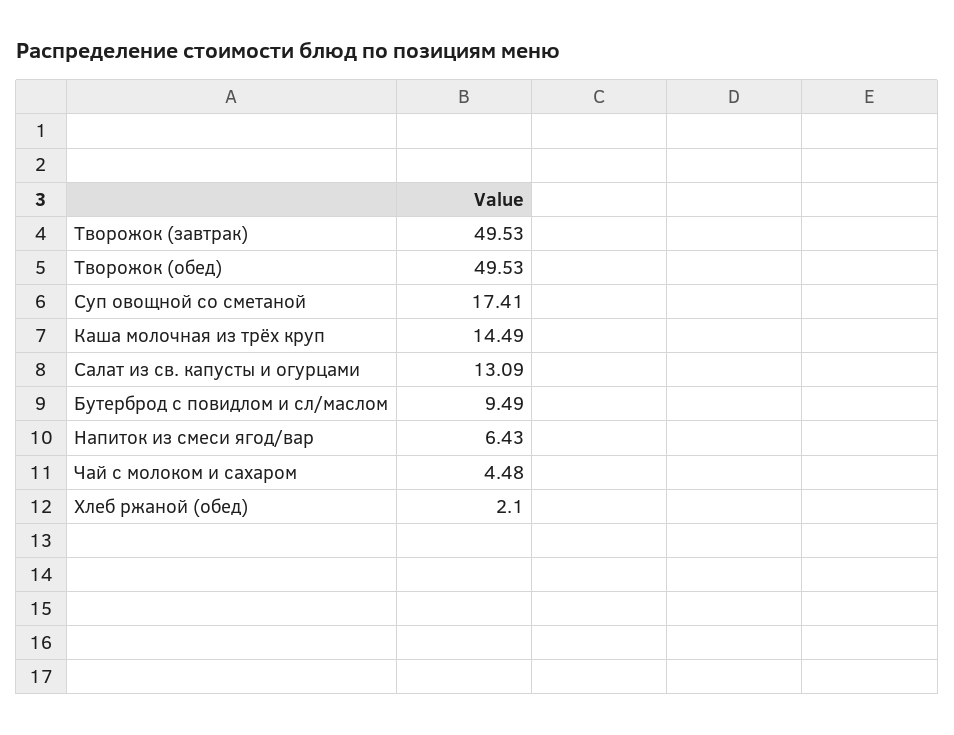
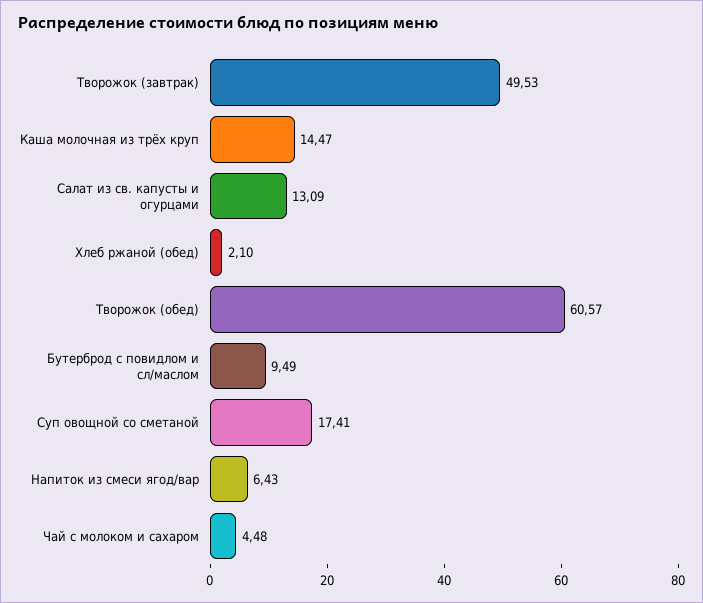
Творожок (обед): 49.53 -> 60.57
Каша молочная из трёх круп: 14.49 -> 14.47

